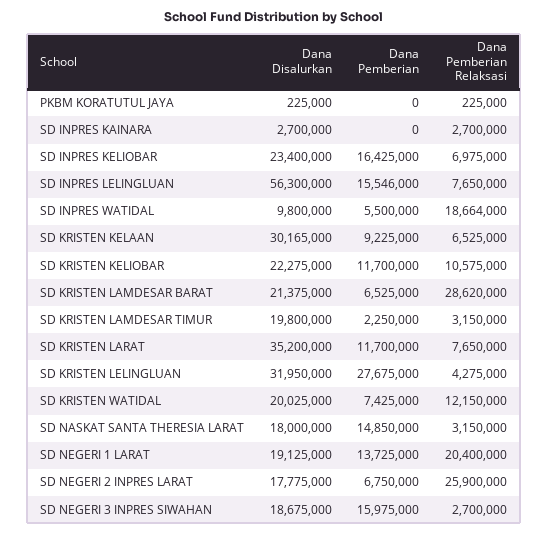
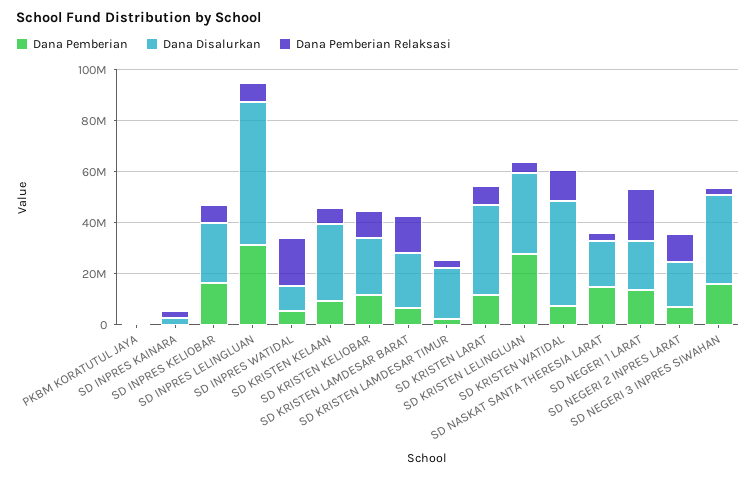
Dana Pemberian, SD INPRES LELINGLUAN: 15546000 -> 30000000
Dana Pemberian Relaksasi, SD KRISTEN LAMDESAR BARAT: 28620000 -> 15000000
Dana Disalurkan, SD KRISTEN WATIDAL: 20025000 -> 40000000
Dana Pemberian Relaksasi, SD NEGERI 2 INPRES LARAT: 25900000 -> 10000000
Dana Disalurkan, SD NEGERI 3 INPRES SIWAHAN: 18675000 -> 35000000

